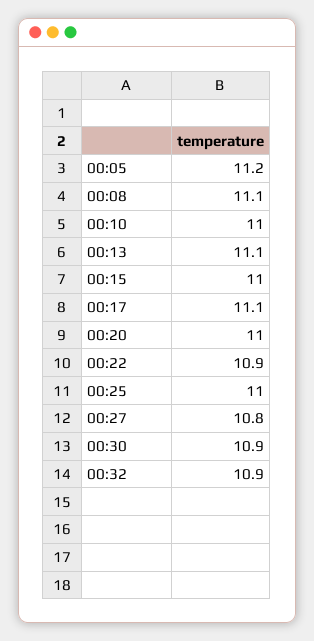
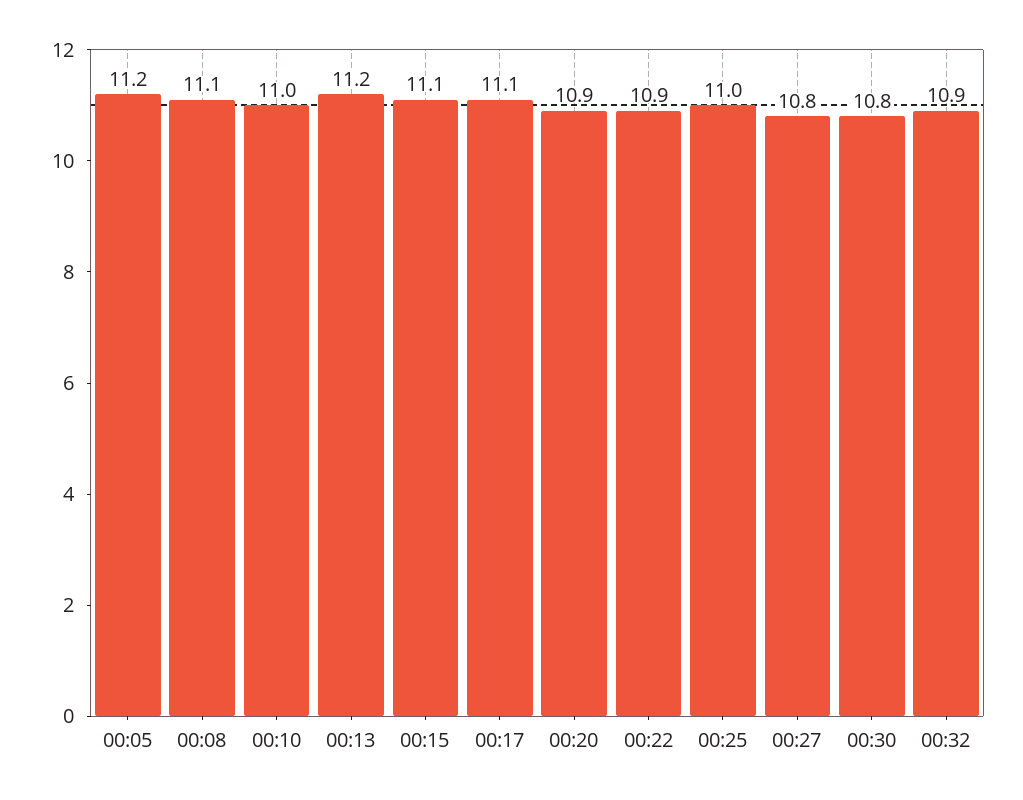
00:13: 11.1 -> 11.2
00:15: 11 -> 11.1
00:20: 11 -> 10.9
00:30: 10.9 -> 10.8

